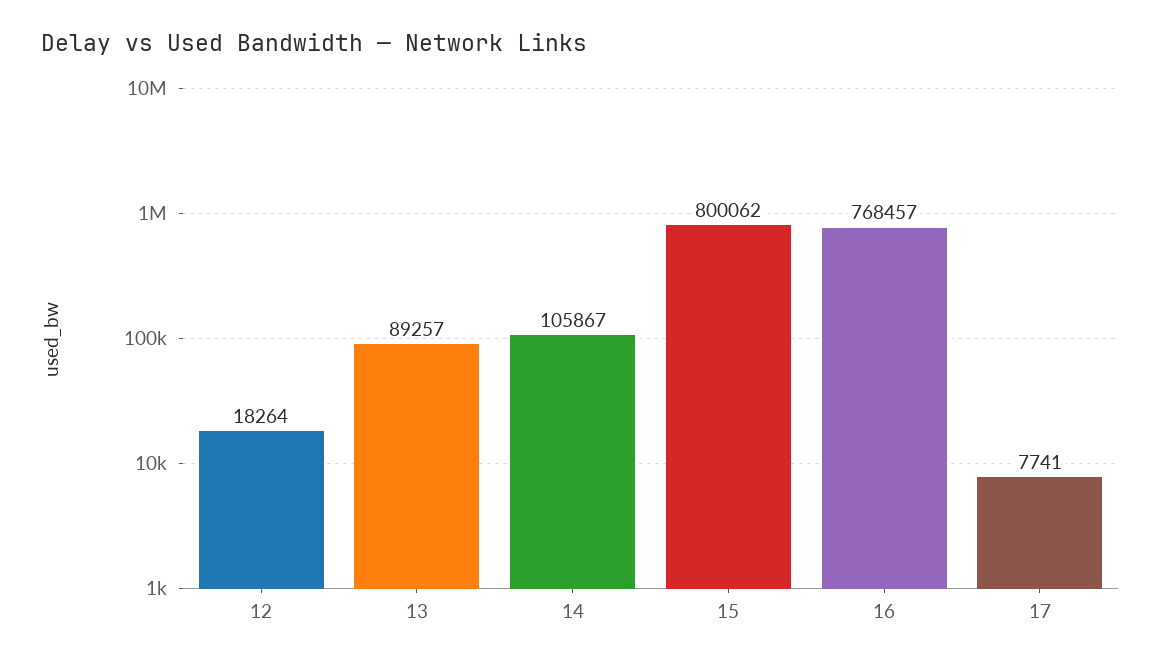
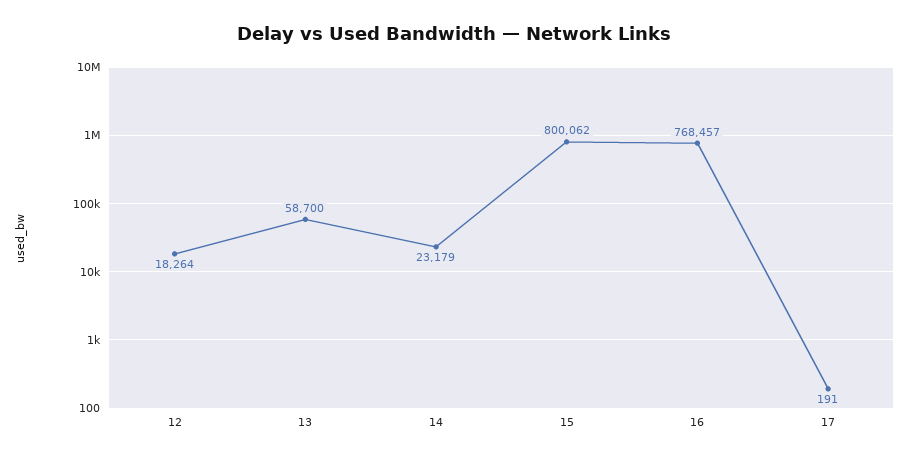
13: 89257 -> 58700
14: 105867 -> 23179
17: 7741 -> 191

